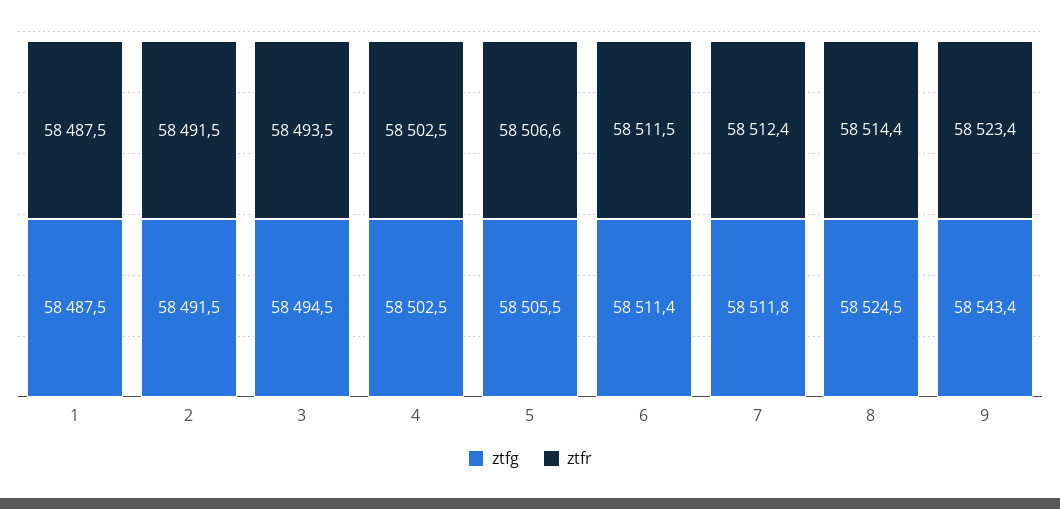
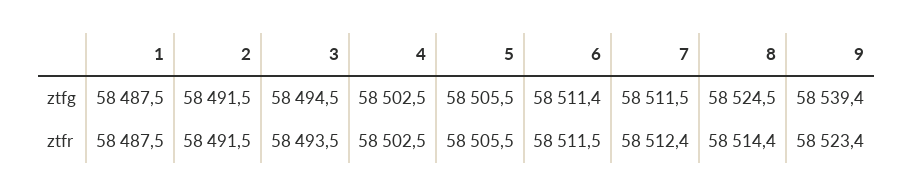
ztfr, 5: 58506.6 -> 58505.5
ztfg, 7: 58511.8 -> 58511.5
ztfg, 9: 58543.4 -> 58539.4

